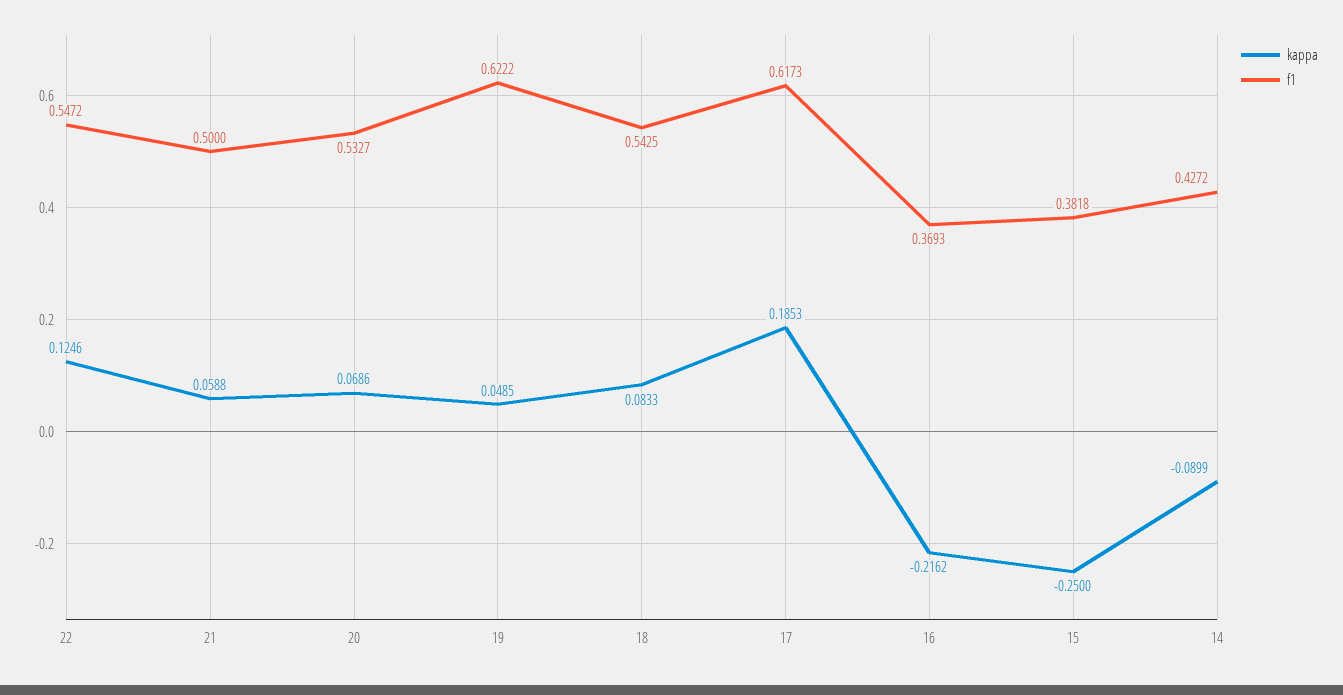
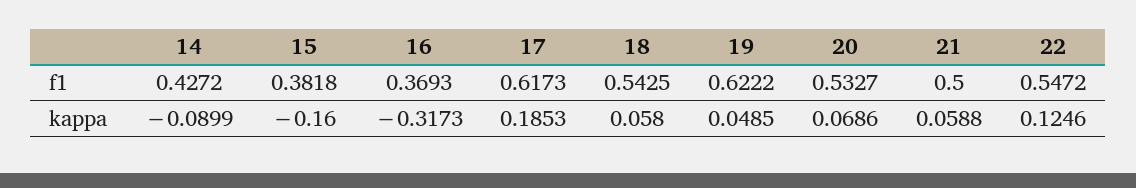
kappa, 18: 0.0833 -> 0.058
kappa, 16: -0.2162 -> -0.3173
kappa, 15: -0.25 -> -0.16

